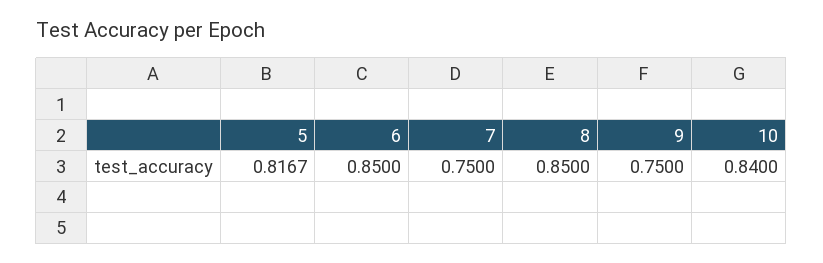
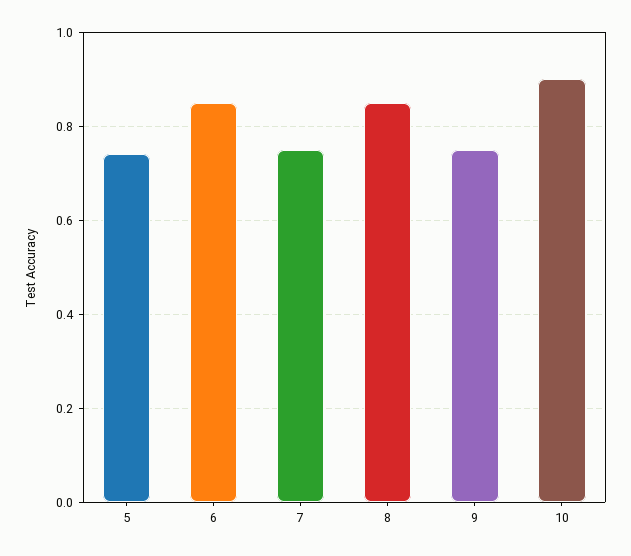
5: 0.8167 -> 0.74
10: 0.84 -> 0.9

